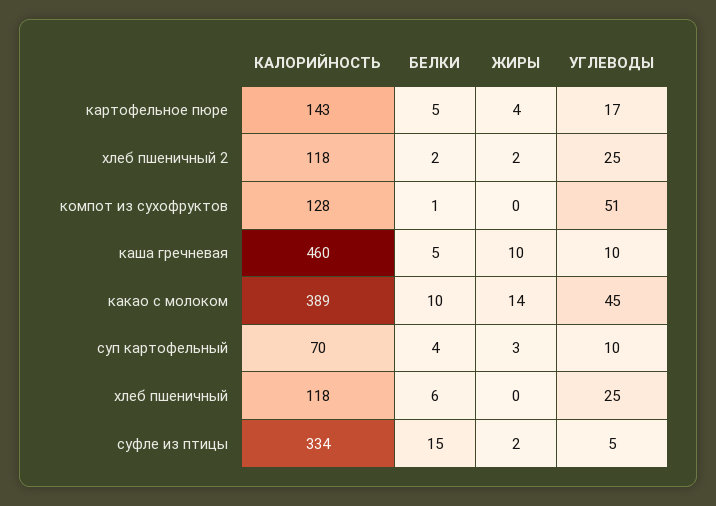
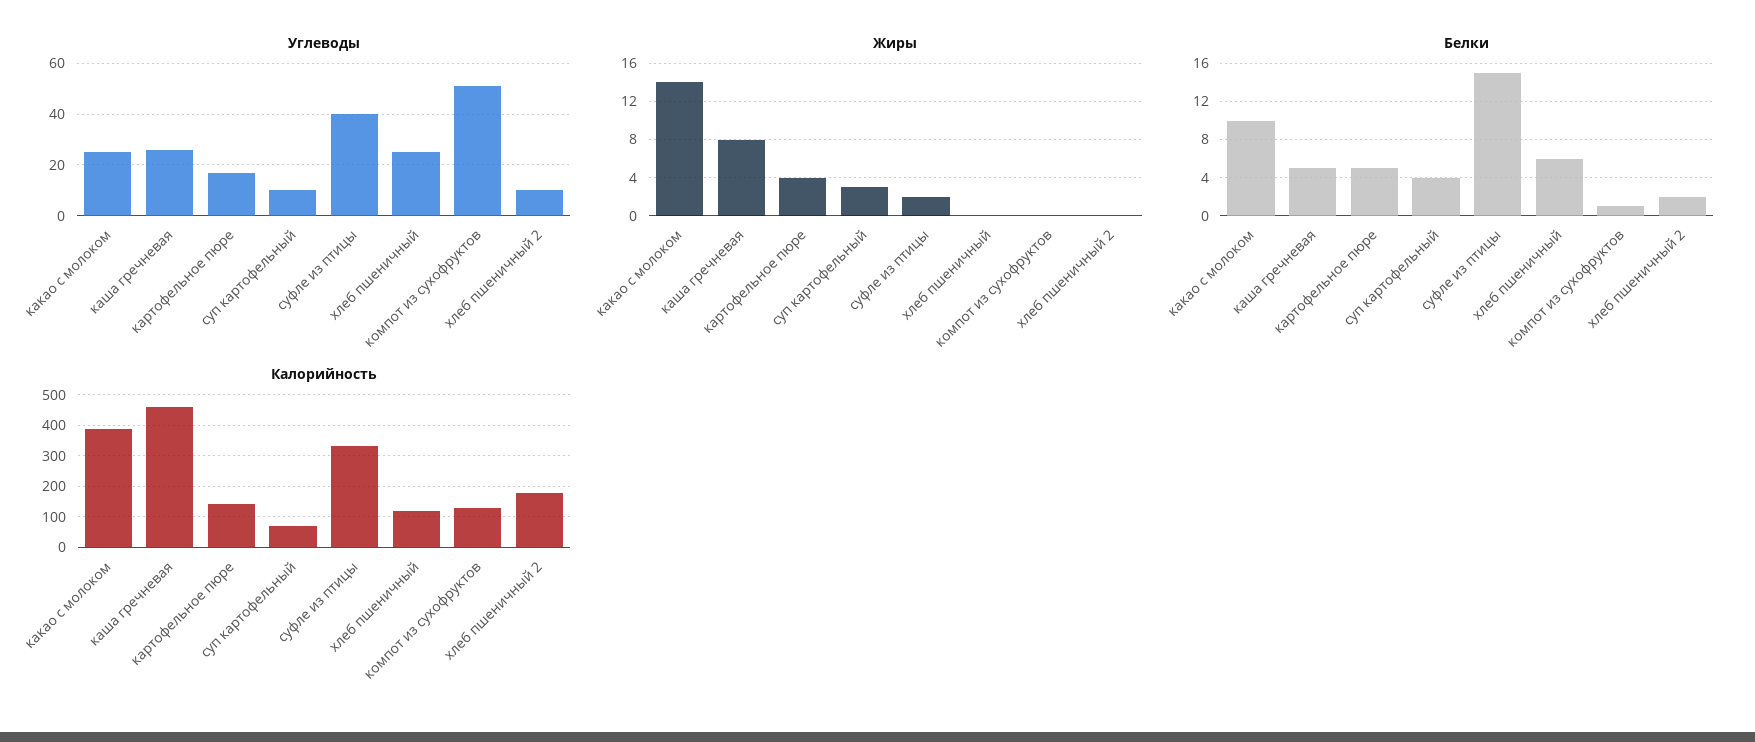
КАЛОРИЙНОСТЬ, хлеб пшеничный 2: 118 -> 180
ЖИРЫ, хлеб пшеничный 2: 2 -> 0
УГЛЕВОДЫ, хлеб пшеничный 2: 25 -> 10
ЖИРЫ, каша гречневая: 10 -> 8
УГЛЕВОДЫ, каша гречневая: 10 -> 25
УГЛЕВОДЫ, какао с молоком: 45 -> 25
УГЛЕВОДЫ, суфле из птицы: 5 -> 40

